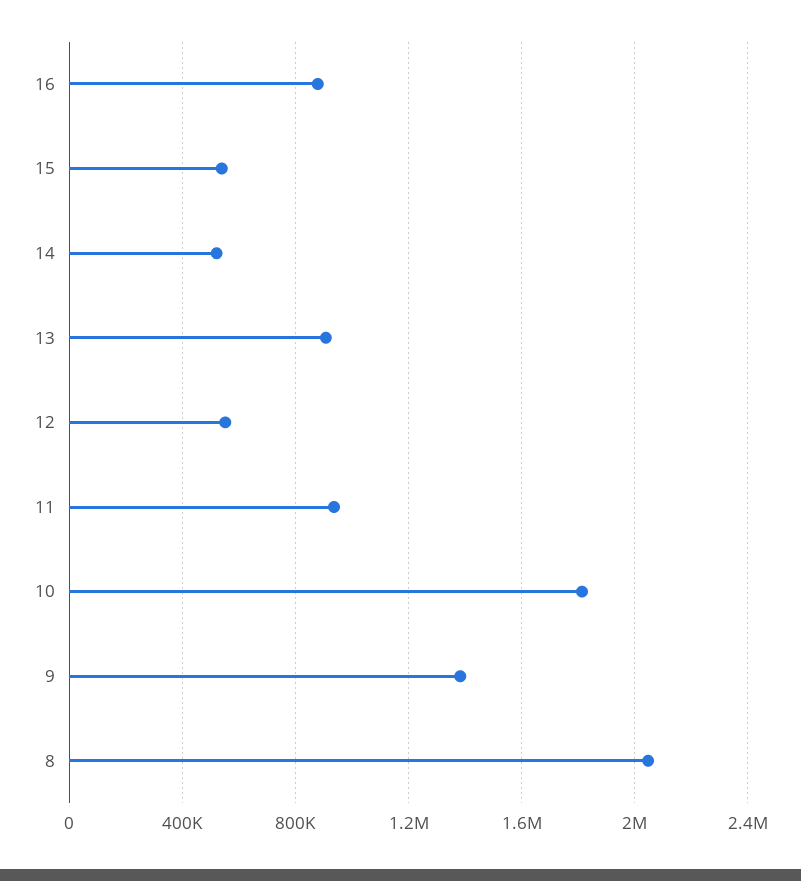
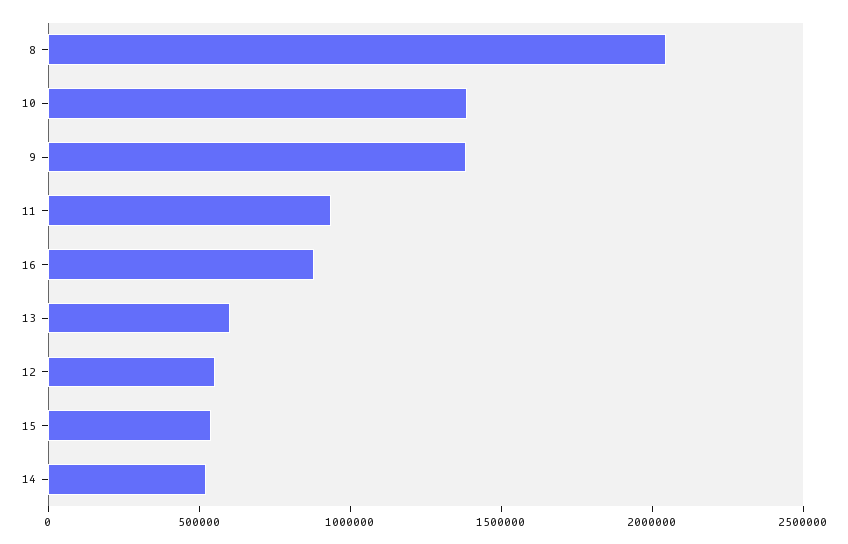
13: 900000 -> 600000
10: 1800000 -> 1400000

